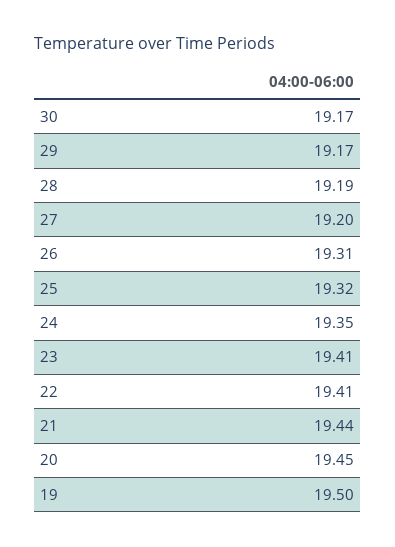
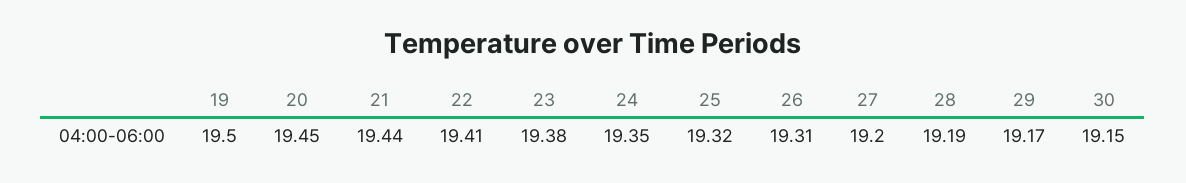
30: 19.17 -> 19.15
23: 19.41 -> 19.38

